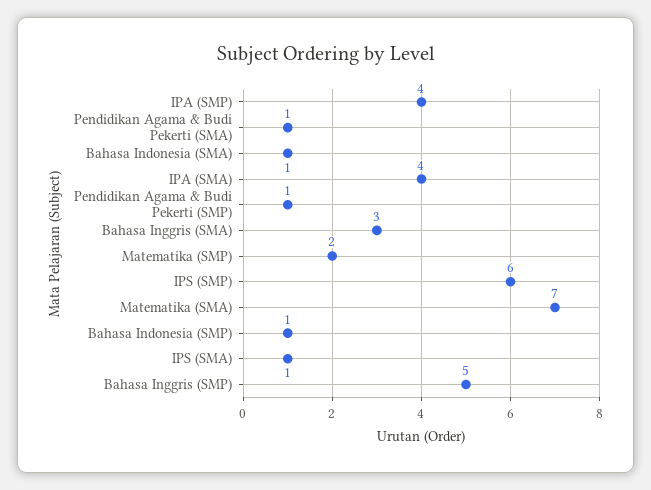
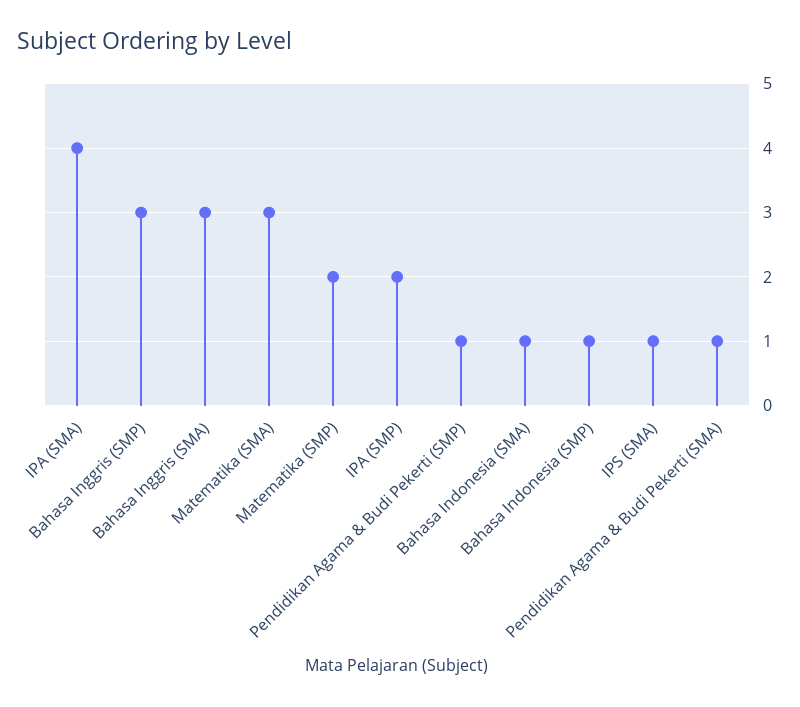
IPA (SMP): 4 -> 2
IPS (SMP): 6 -> none
Matematika (SMA): 7 -> 3
Bahasa Inggris (SMP): 5 -> 3

